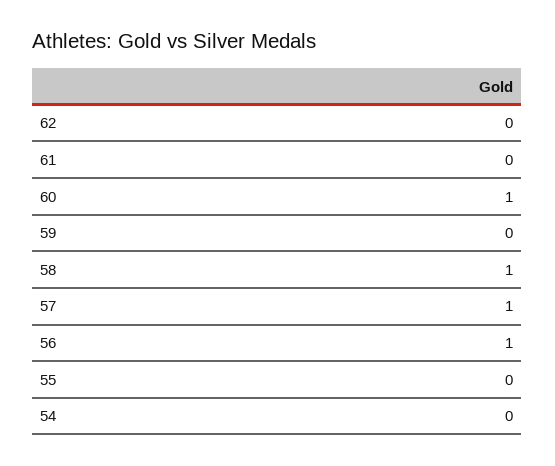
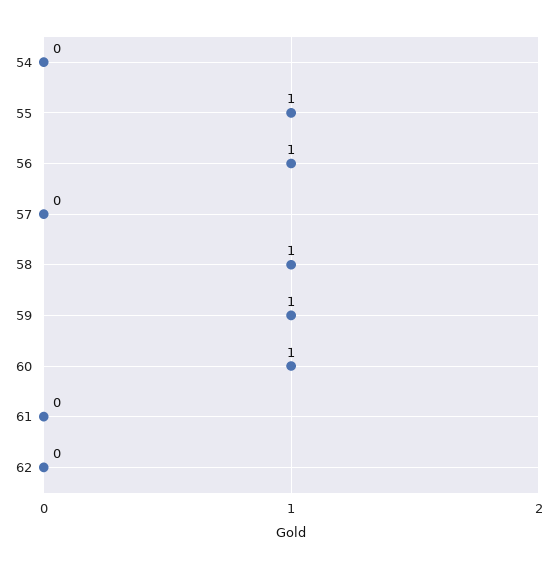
59: 0 -> 1
57: 1 -> 0
55: 0 -> 1

